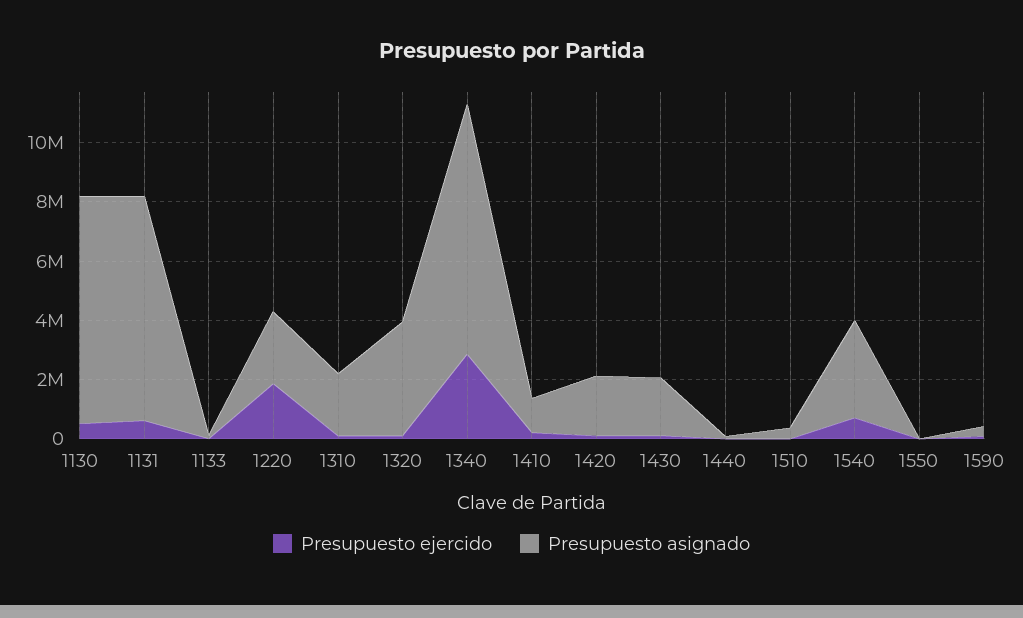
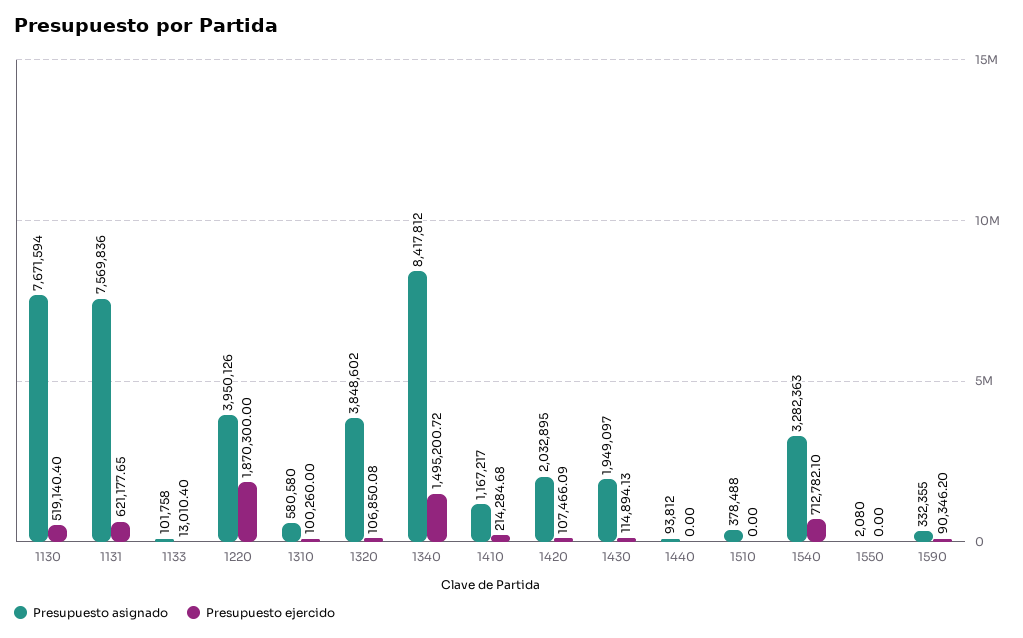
Presupuesto asignado, 1220: 2500000 -> 3950126
Presupuesto asignado, 1310: 2000000 -> 580580
Presupuesto ejercido, 1340: 3000000 -> 1495200.72

